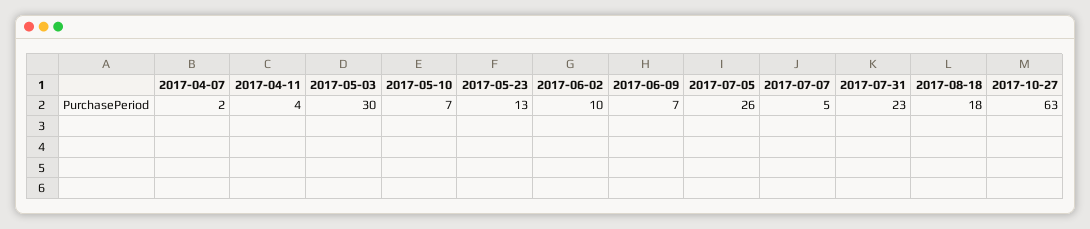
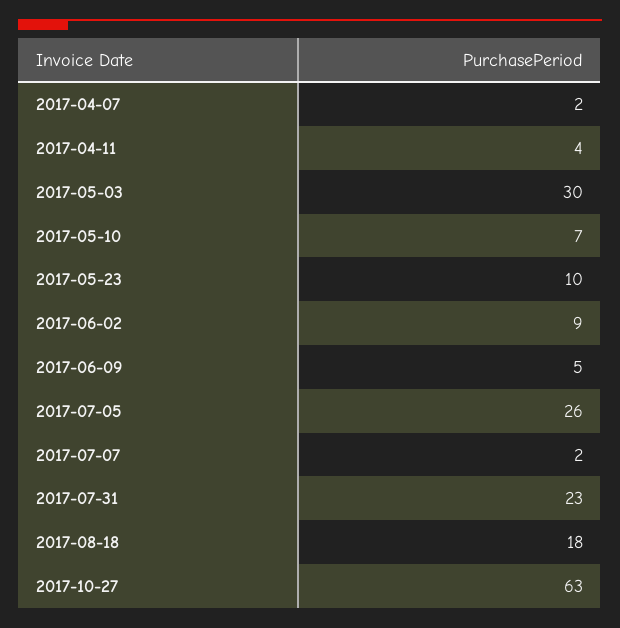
2017-05-23: 13 -> 10
2017-06-02: 10 -> 9
2017-06-09: 7 -> 5
2017-07-07: 5 -> 2

